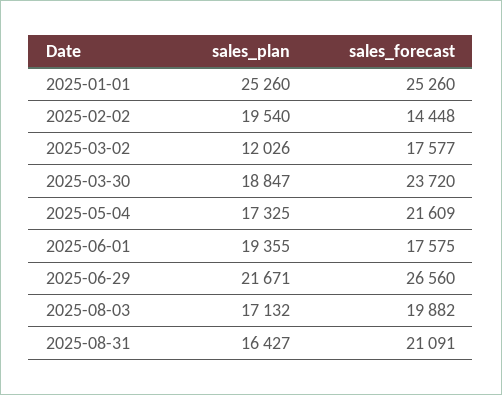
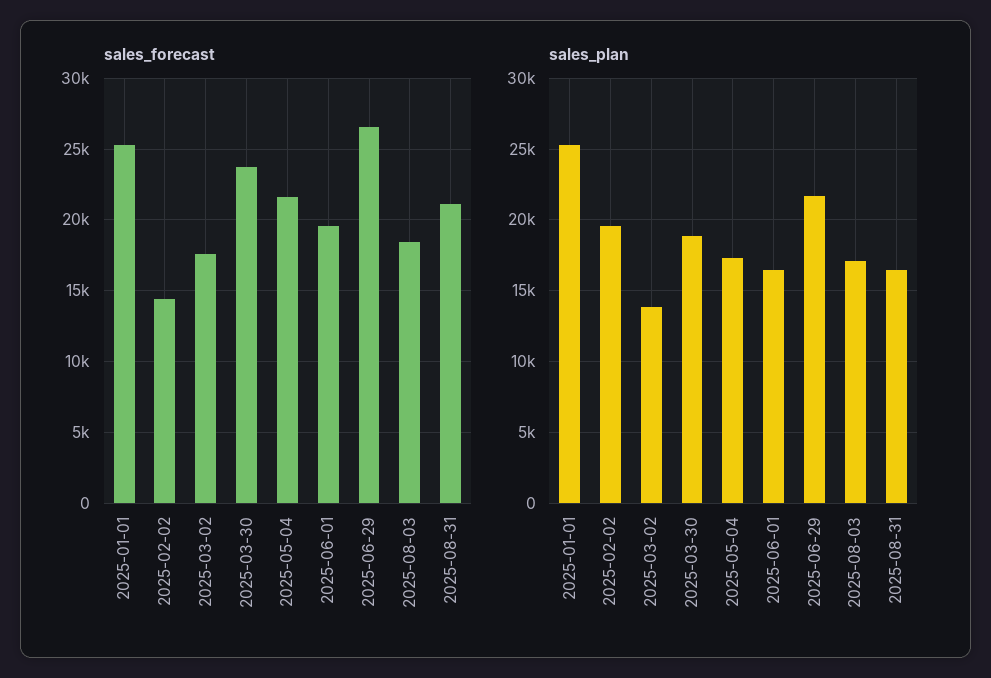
sales_plan, 2025-03-02: 12026 -> 14000
sales_plan, 2025-06-01: 19355 -> 16500
sales_forecast, 2025-06-01: 17575 -> 19500
sales_forecast, 2025-08-03: 19882 -> 18500

